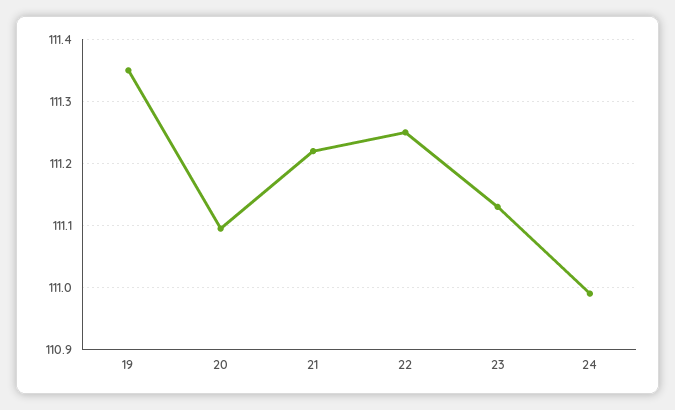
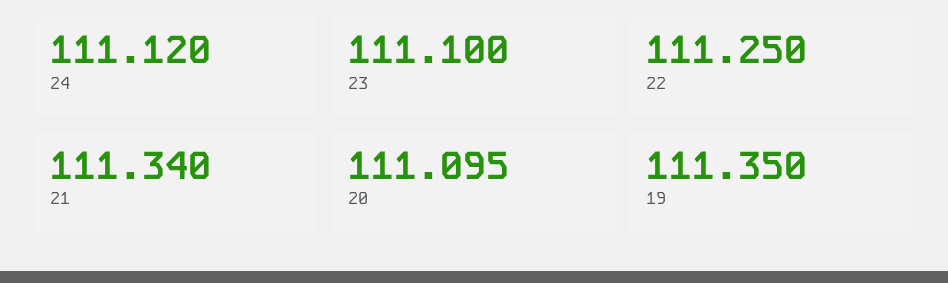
21: 111.22 -> 111.34
23: 111.13 -> 111.1
24: 110.99 -> 111.12

